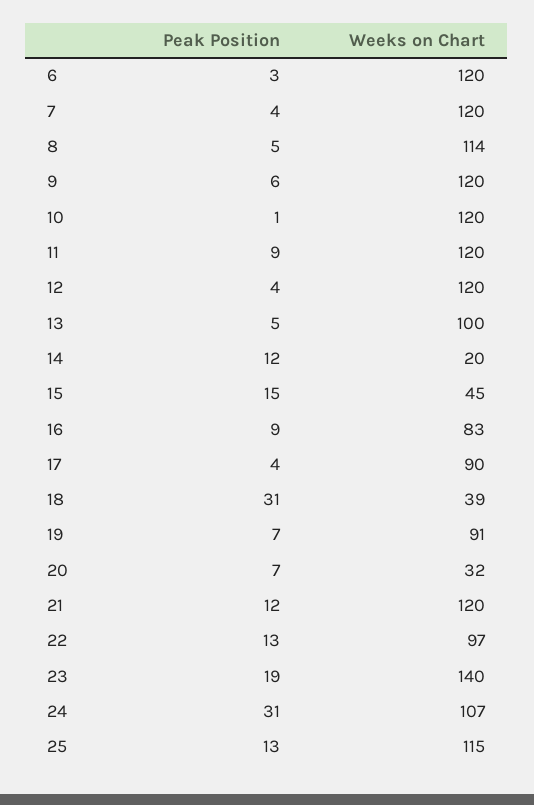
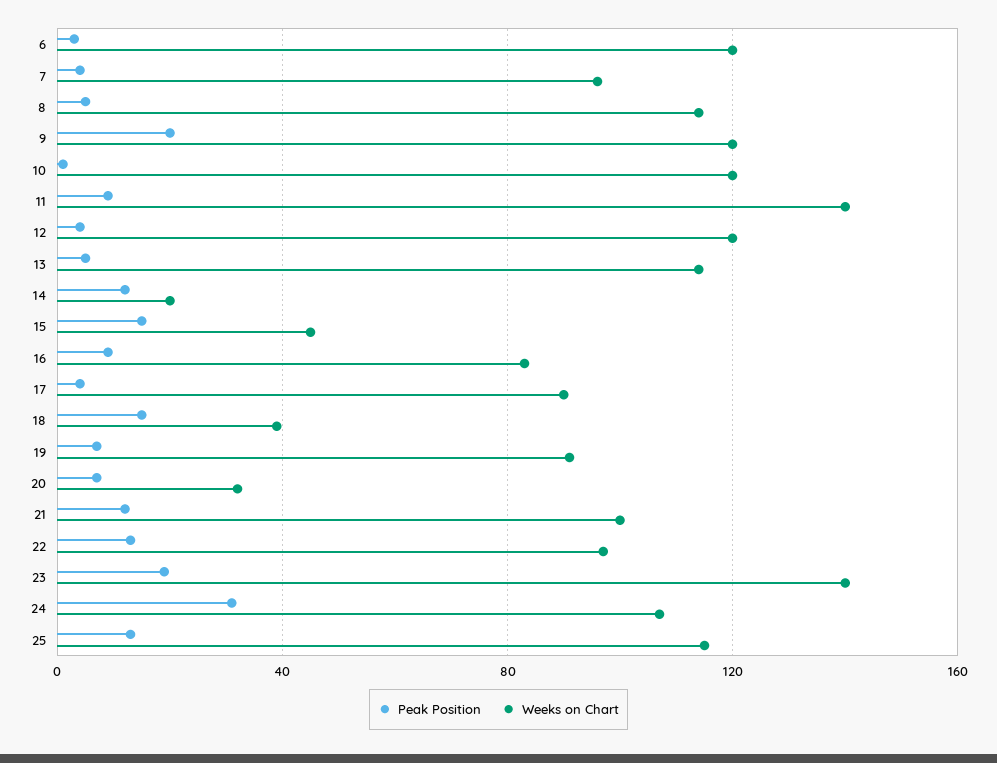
Weeks on Chart, 7: 120 -> 95
Peak Position, 9: 6 -> 20
Weeks on Chart, 11: 120 -> 140
Weeks on Chart, 13: 100 -> 115
Peak Position, 18: 31 -> 15
Weeks on Chart, 21: 120 -> 100

